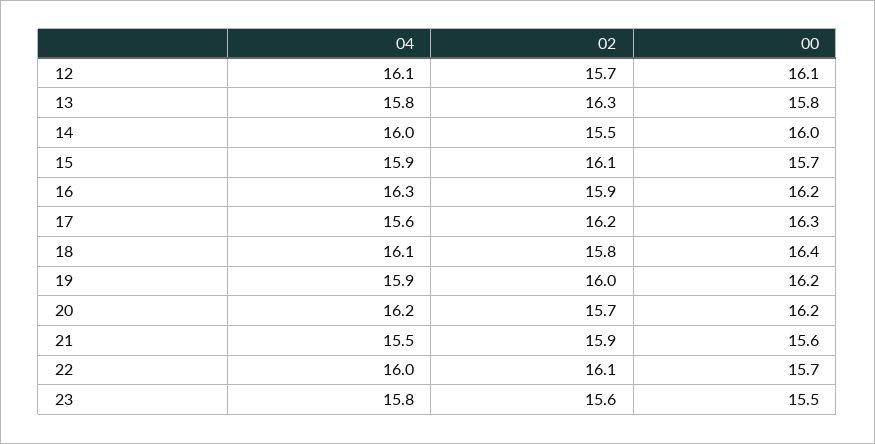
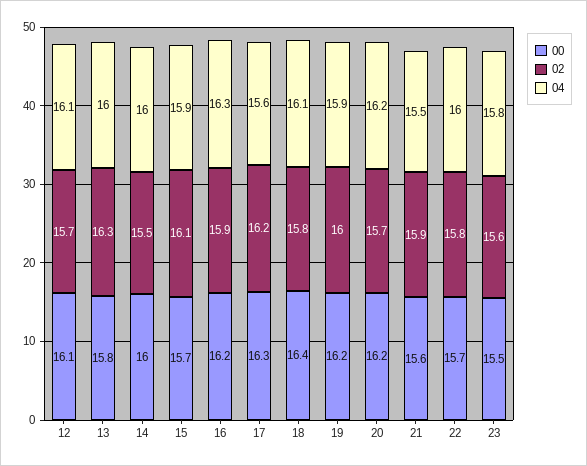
04, 13: 15.8 -> 16
02, 22: 16.1 -> 15.8

